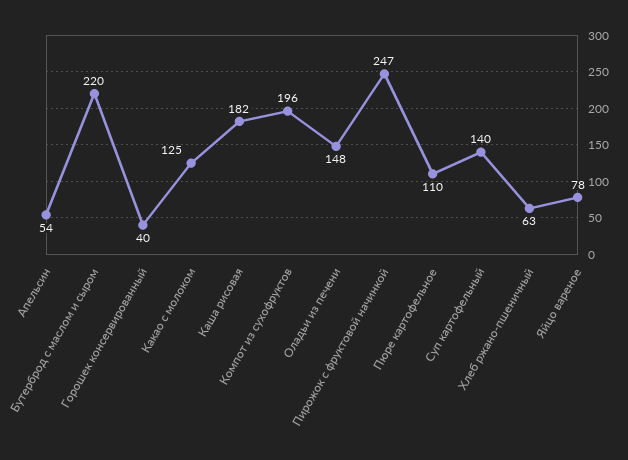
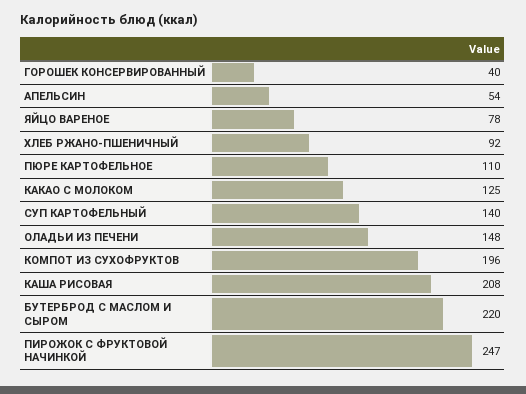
Каша рисовая: 182 -> 208
Хлеб ржано-пшеничный: 63 -> 92

